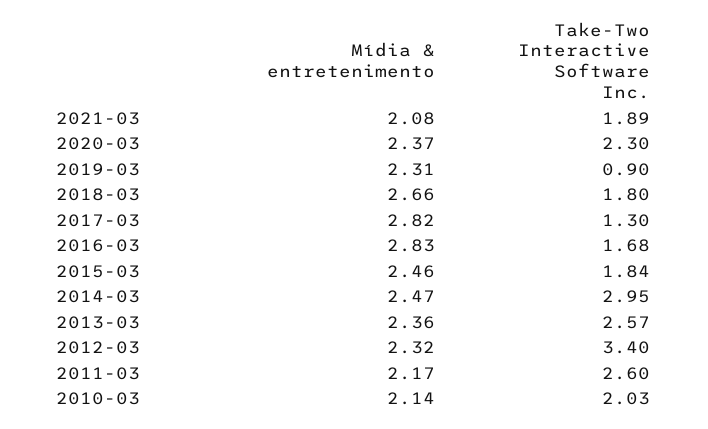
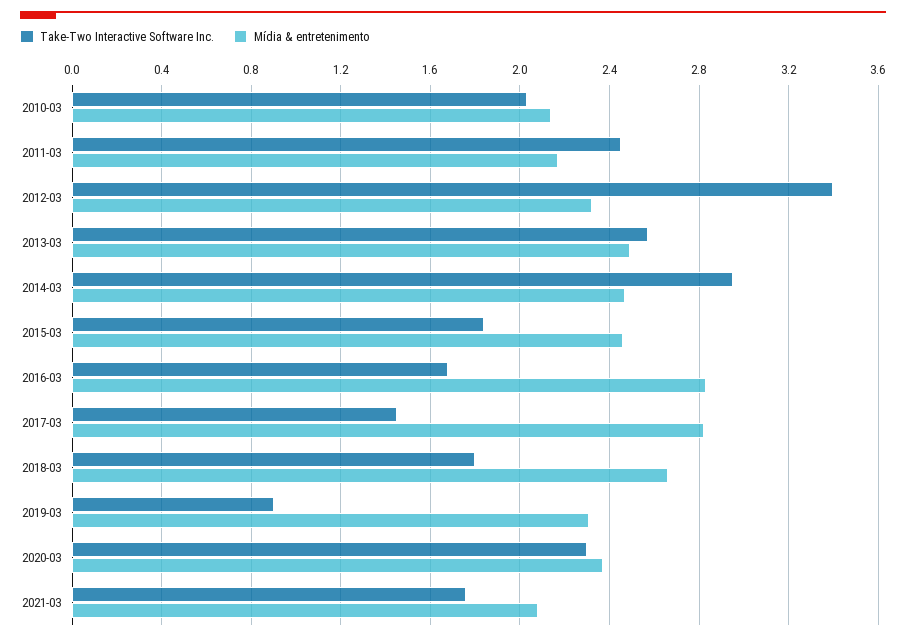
Take-Two Interactive Software Inc., 2021-03: 1.89 -> 1.75
Take-Two Interactive Software Inc., 2017-03: 1.3 -> 1.45
Mídia & entretenimento, 2013-03: 2.36 -> 2.5
Take-Two Interactive Software Inc., 2011-03: 2.6 -> 2.45

